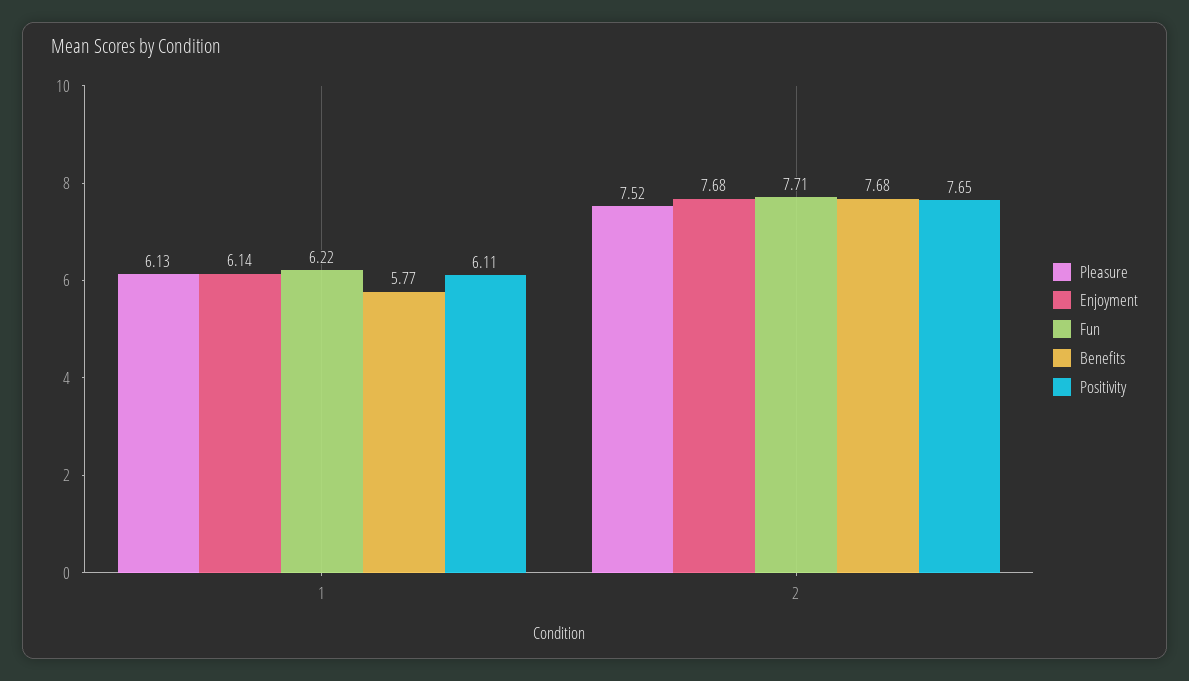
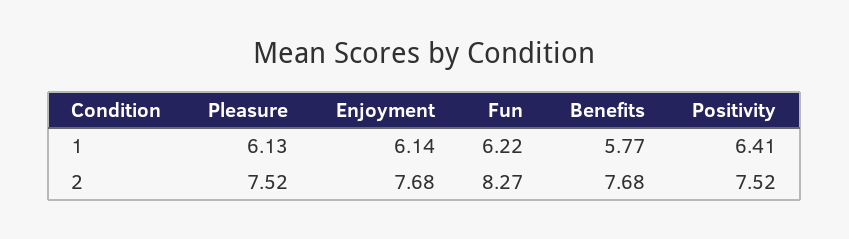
Positivity, 1: 6.11 -> 6.41
Fun, 2: 7.71 -> 8.27
Positivity, 2: 7.65 -> 7.52

